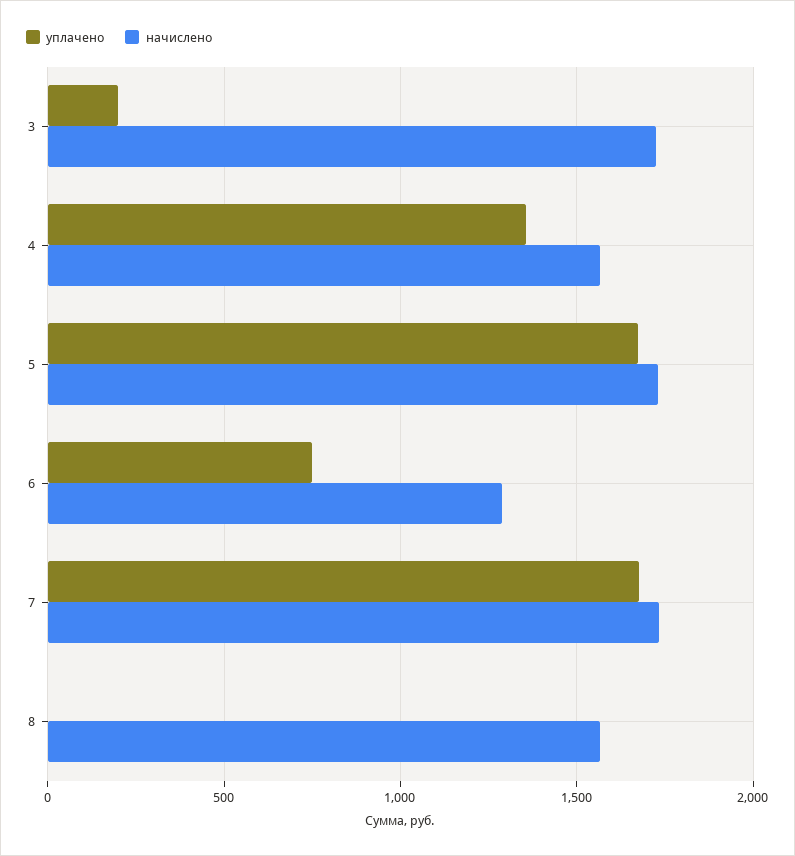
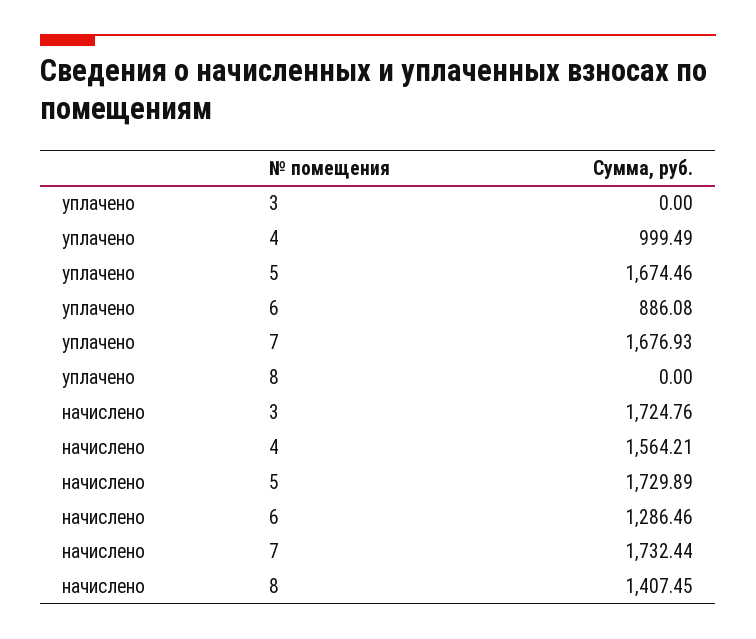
уплачено, 3: 200 -> 0
уплачено, 4: 1350 -> 999.49
уплачено, 6: 750 -> 886.08
начислено, 8: 1550 -> 1407.45

